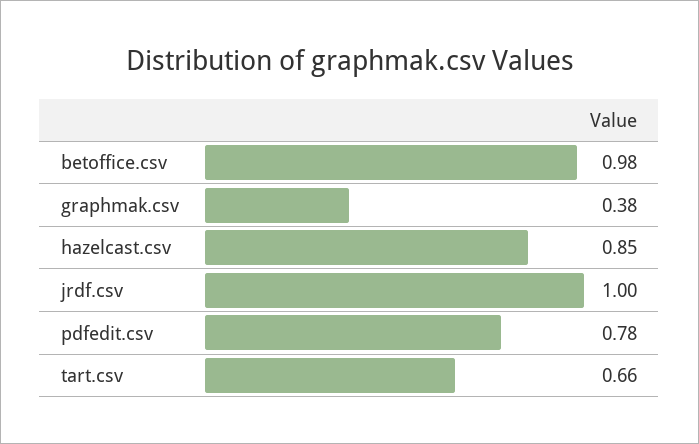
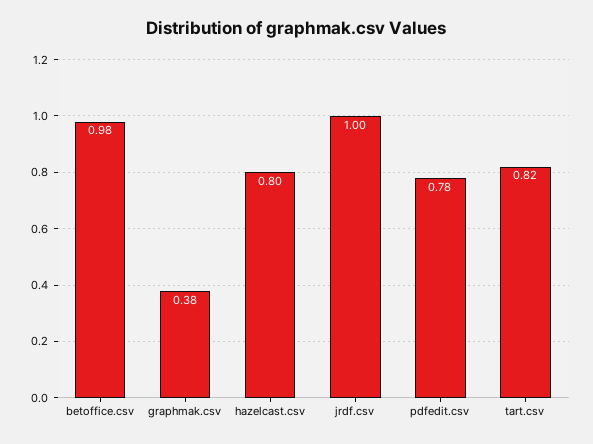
hazelcast.csv: 0.85 -> 0.8
tart.csv: 0.66 -> 0.82

